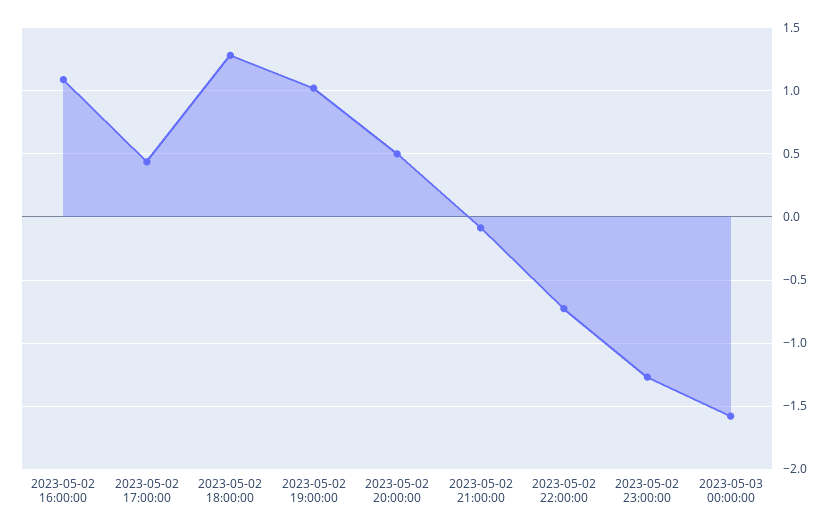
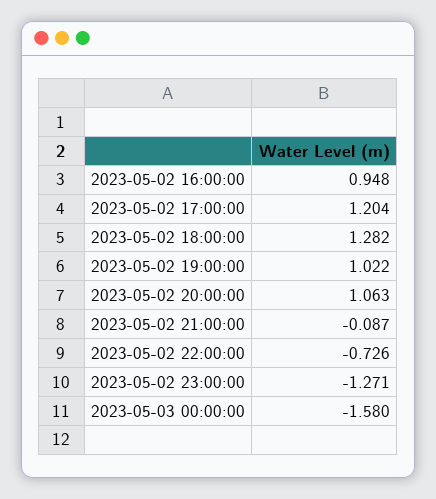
2023-05-02 16:00:00: 1.1 -> 0.948
2023-05-02 17:00:00: 0.45 -> 1.204
2023-05-02 20:00:00: 0.5 -> 1.063

